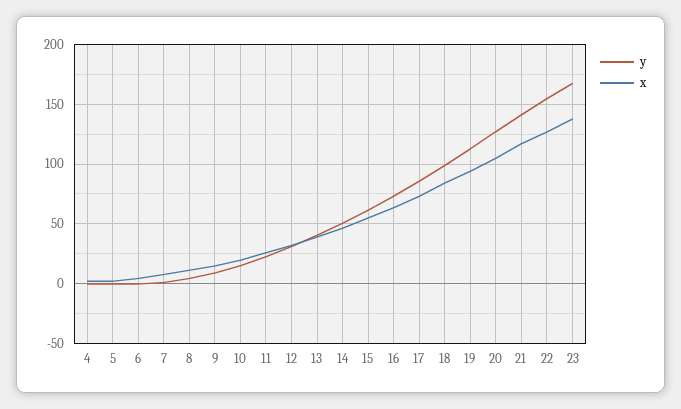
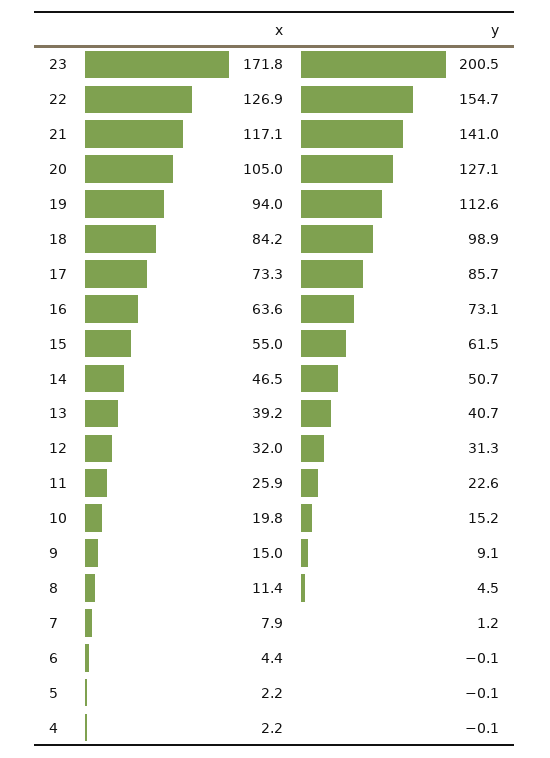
y, 23: 170 -> 200.5
x, 23: 140 -> 171.8

